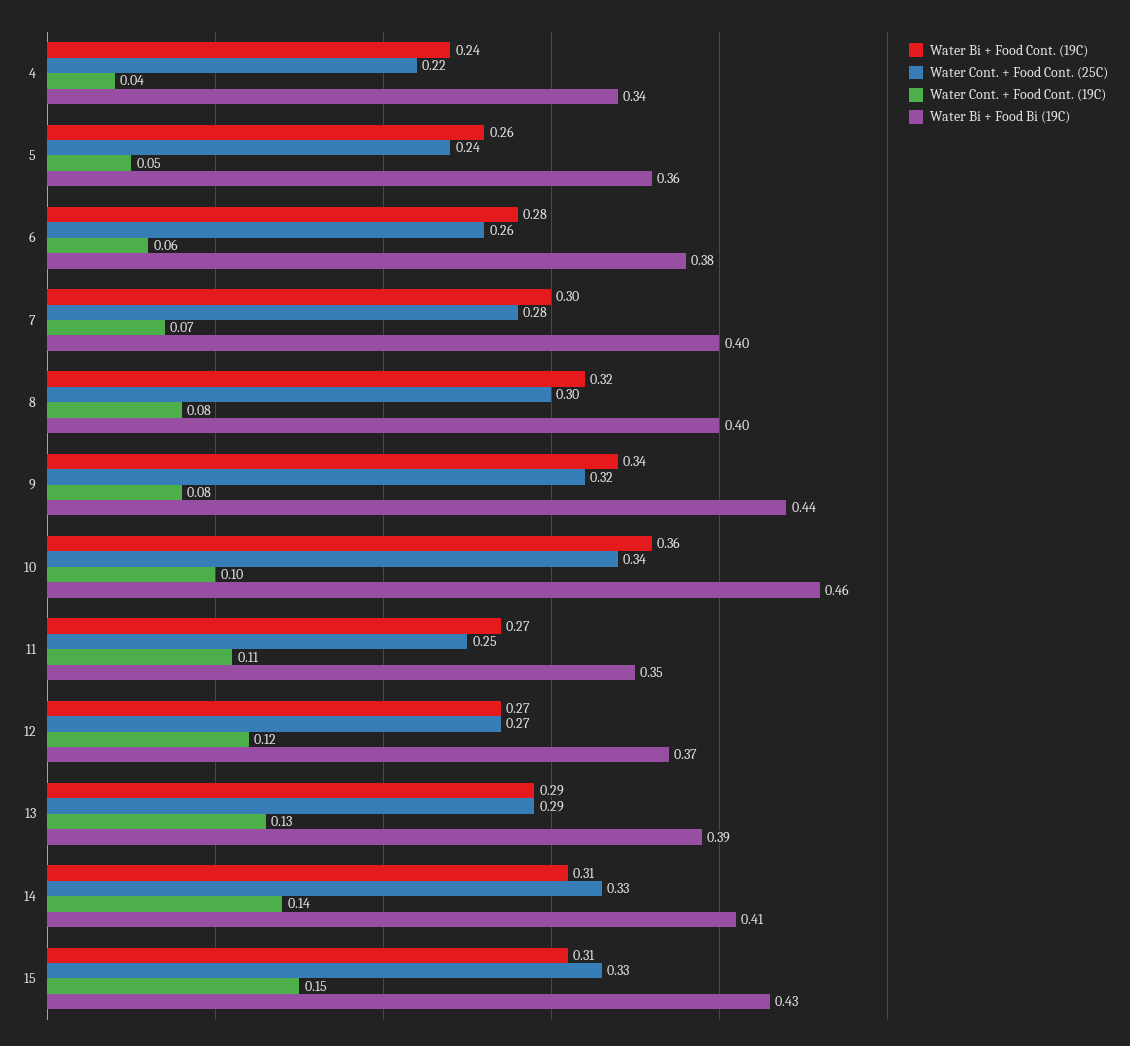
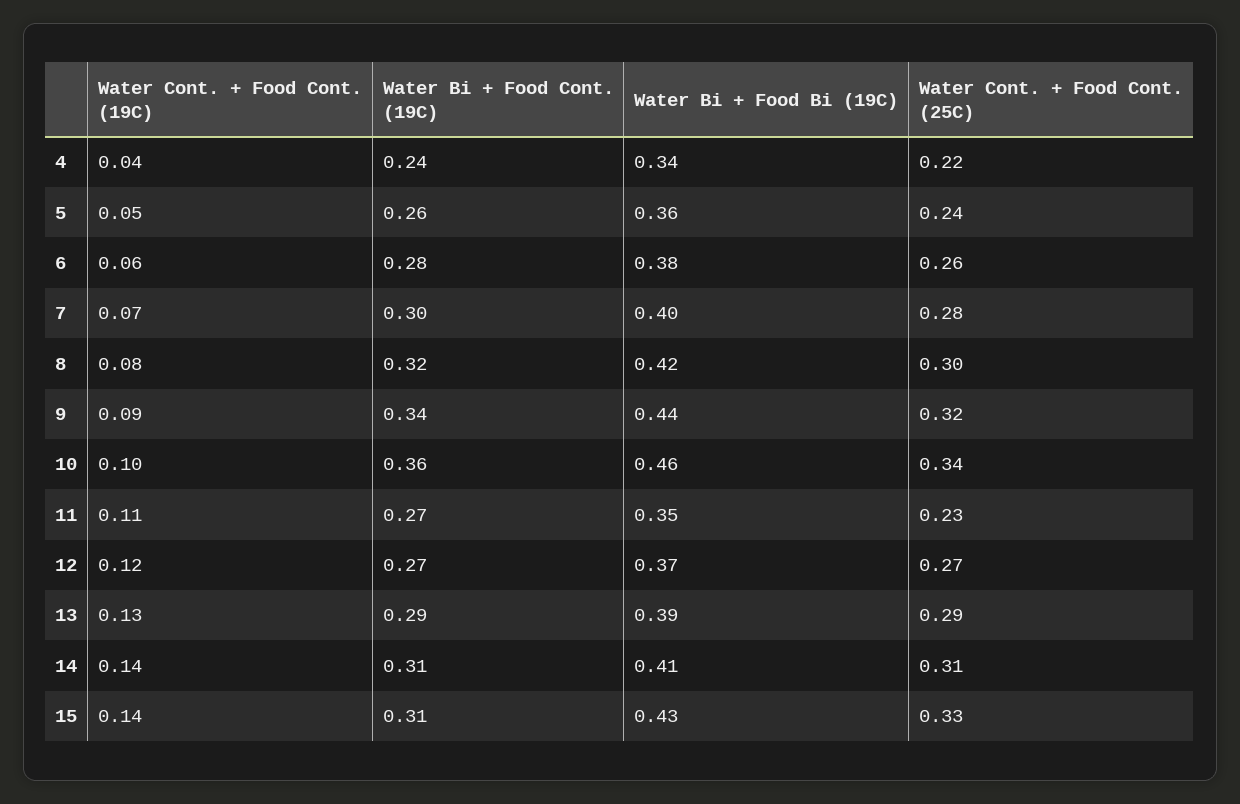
Water Bi + Food Bi (19C), 8: 0.4 -> 0.42
Water Cont. + Food Cont. (19C), 9: 0.08 -> 0.09
Water Cont. + Food Cont. (25C), 11: 0.25 -> 0.23
Water Cont. + Food Cont. (25C), 14: 0.33 -> 0.31
Water Cont. + Food Cont. (19C), 15: 0.15 -> 0.14

